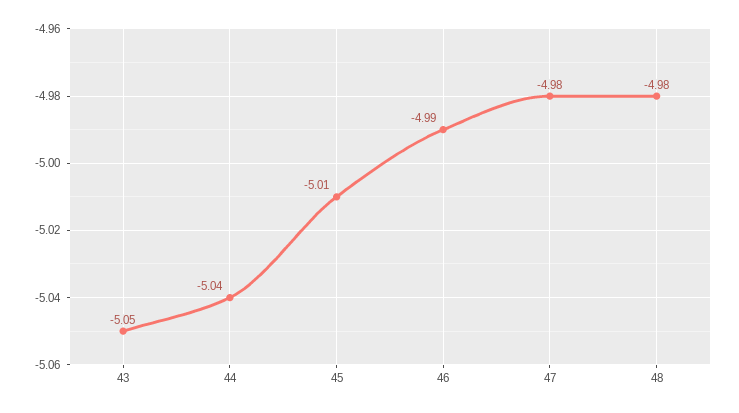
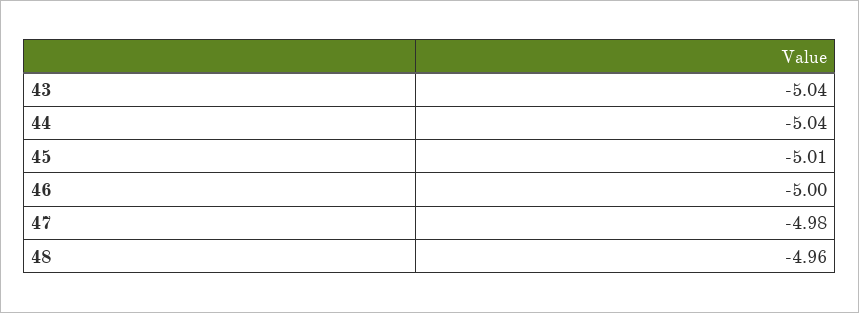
43: -5.05 -> -5.04
46: -4.99 -> -5
48: -4.98 -> -4.96

